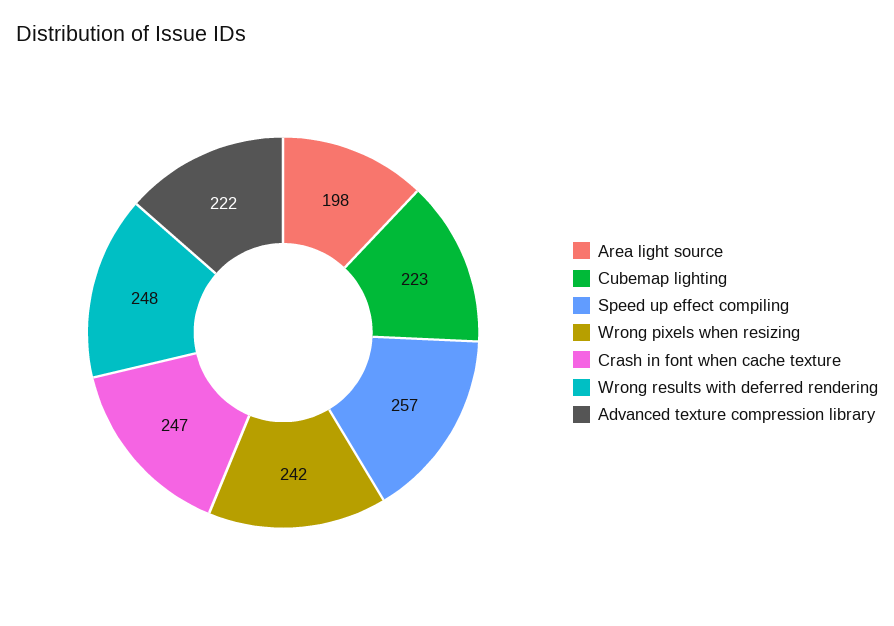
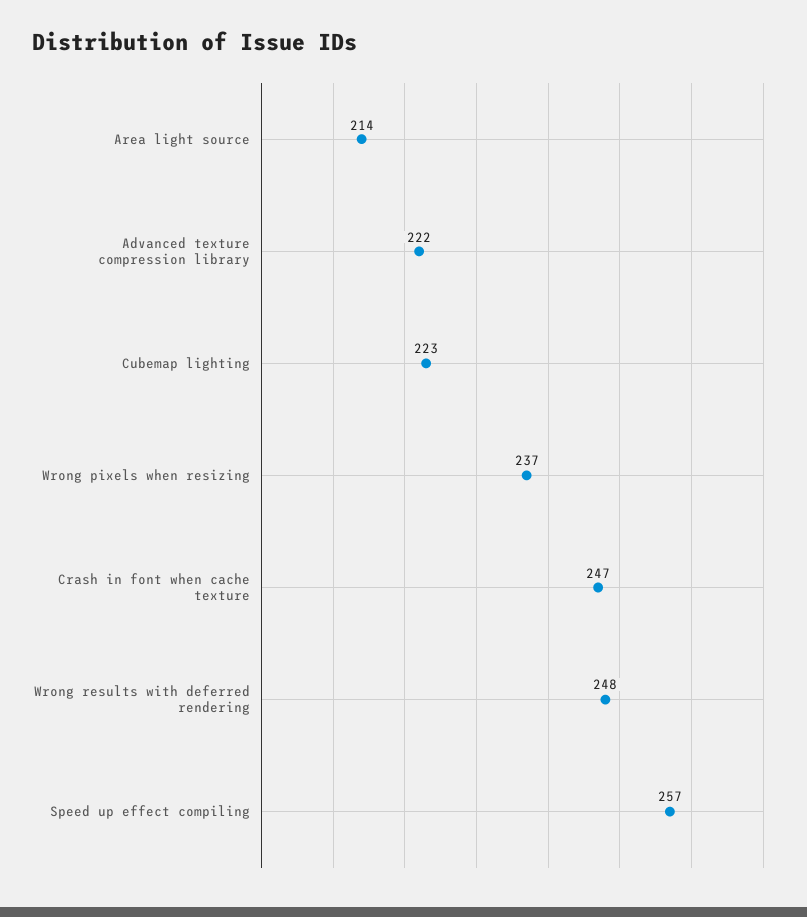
Area light source: 198 -> 214
Wrong pixels when resizing: 242 -> 237

